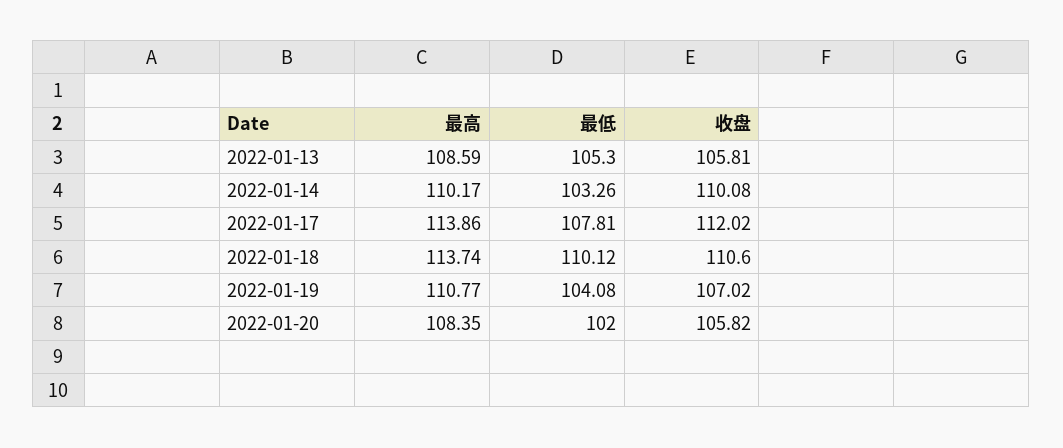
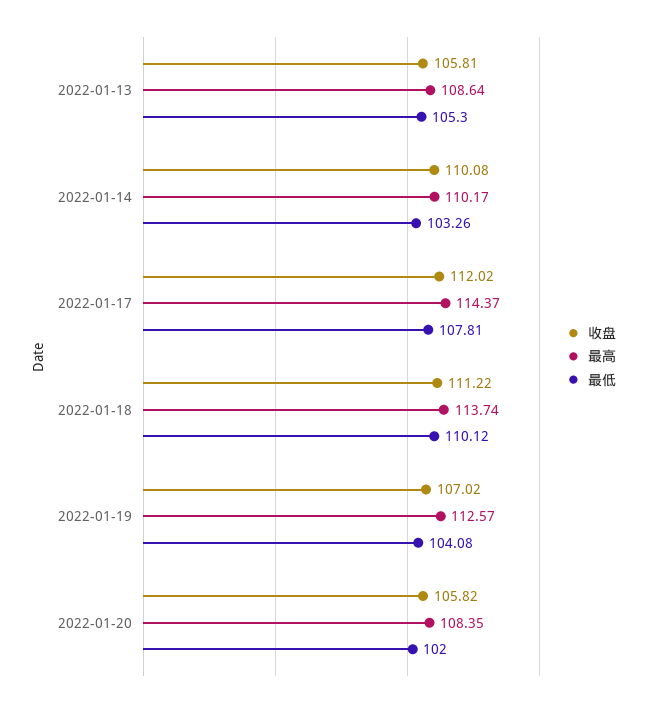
最高, 2022-01-13: 108.59 -> 108.64
最高, 2022-01-17: 113.86 -> 114.37
收盘, 2022-01-18: 110.6 -> 111.22
最高, 2022-01-19: 110.77 -> 112.57

